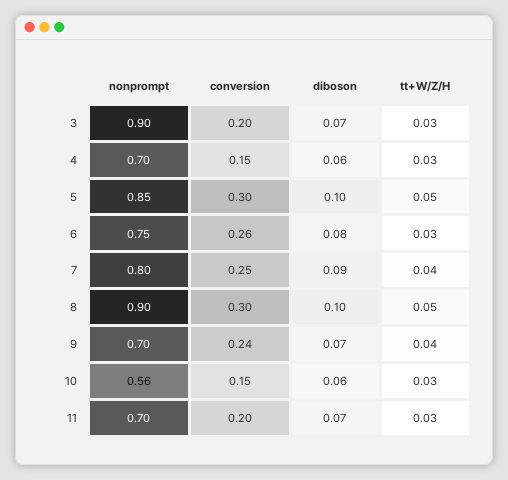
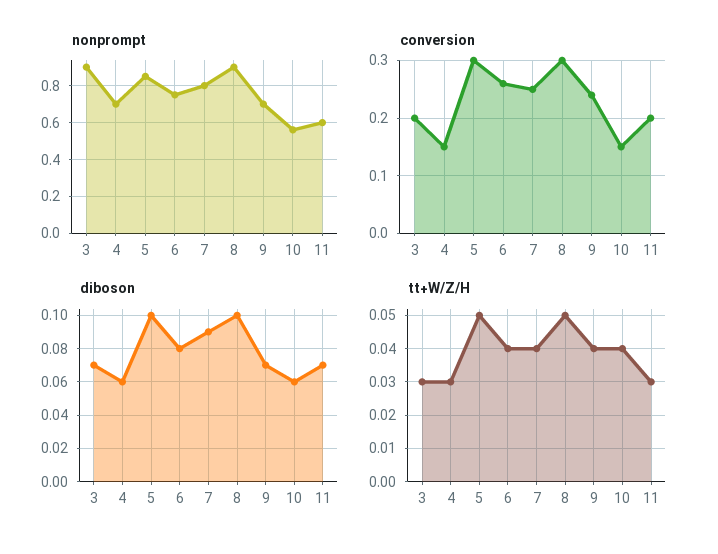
tt+W/Z/H, 6: 0.03 -> 0.04
tt+W/Z/H, 10: 0.03 -> 0.04
nonprompt, 11: 0.7 -> 0.6

